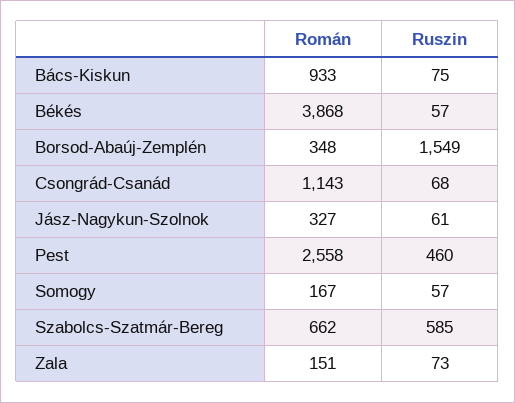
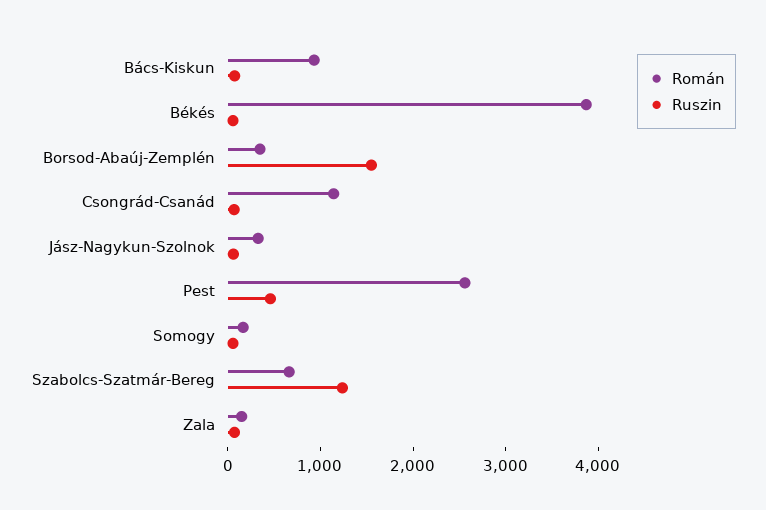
Ruszin, Szabolcs-Szatmár-Bereg: 585 -> 1200

